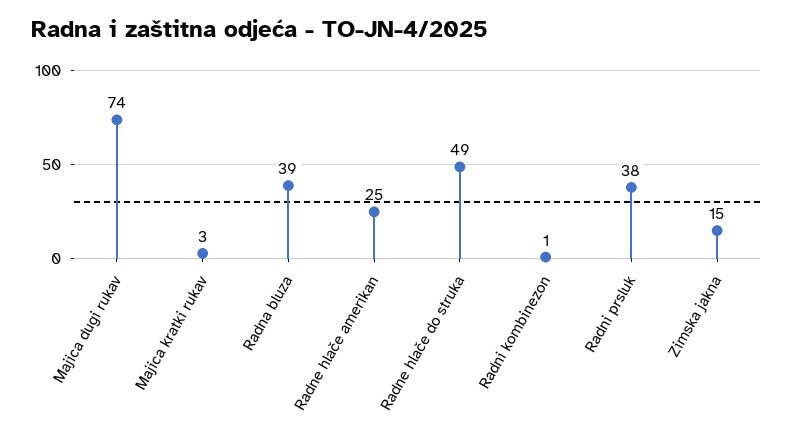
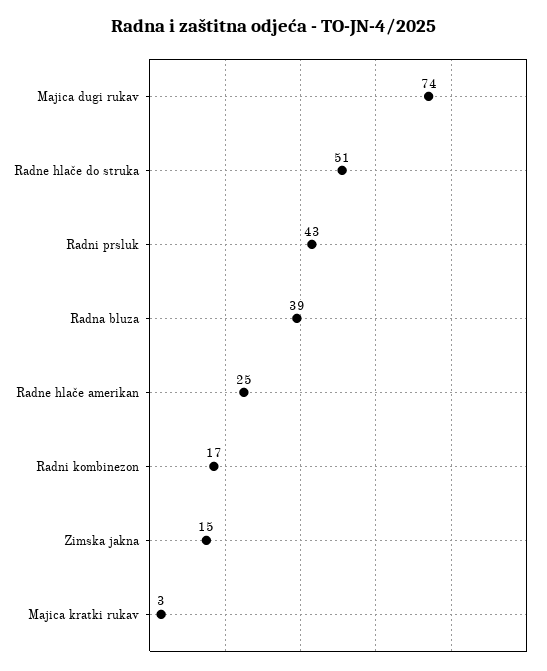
Radne hlače do struka: 49 -> 51
Radni kombinezon: 1 -> 17
Radni prsluk: 38 -> 43

